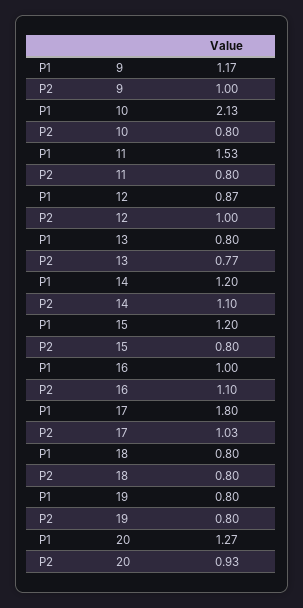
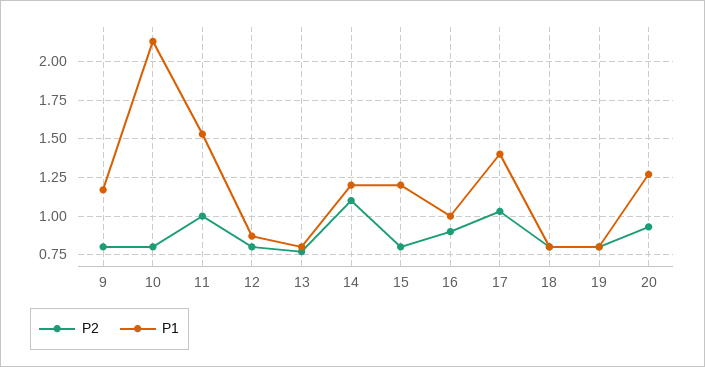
P2, 9: 1 -> 0.8
P2, 11: 0.8 -> 1
P2, 12: 1 -> 0.8
P2, 16: 1.1 -> 0.9
P1, 17: 1.8 -> 1.4

